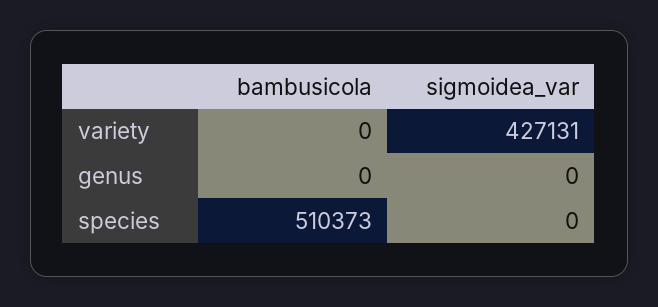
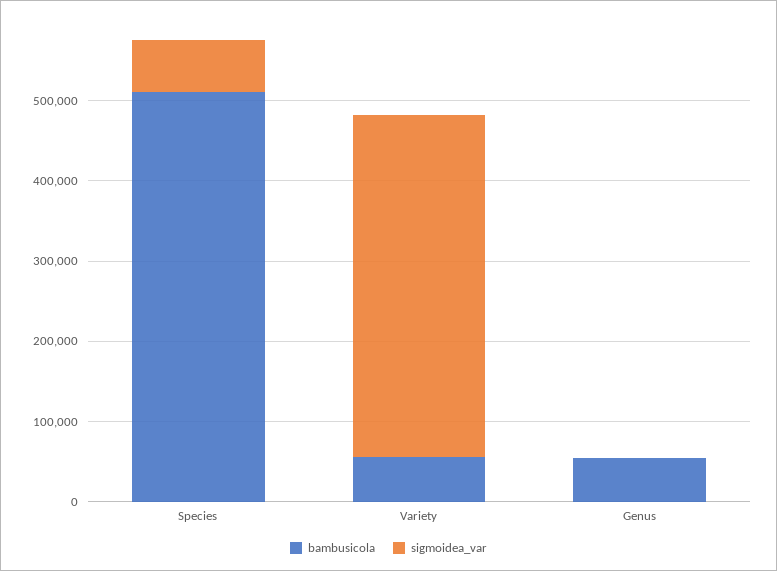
bambusicola, variety: 0 -> 60000
bambusicola, genus: 0 -> 60000
sigmoidea_var, species: 0 -> 60000

